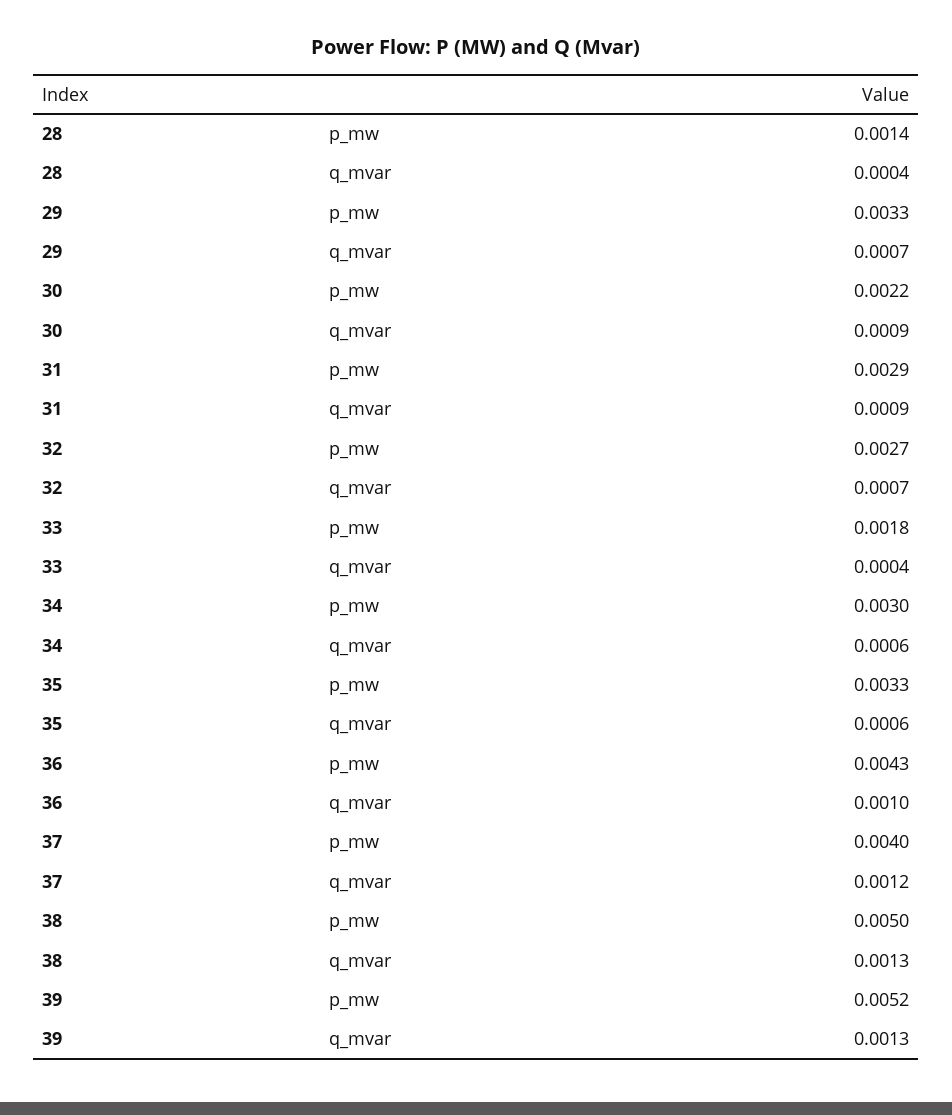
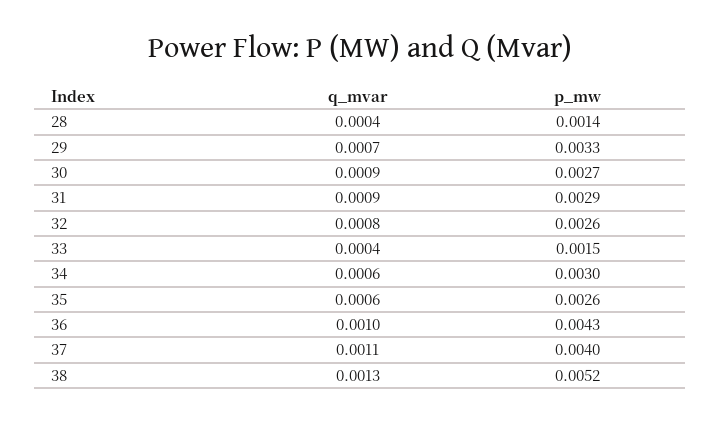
30, p_mw: 0.0022 -> 0.0027
32, p_mw: 0.0027 -> 0.0026
32, q_mvar: 0.0007 -> 0.0008
33, p_mw: 0.0018 -> 0.0015
35, p_mw: 0.0033 -> 0.0026
37, q_mvar: 0.0012 -> 0.0011
38, p_mw: 0.005 -> 0.0052
39, p_mw: 0.0052 -> none
39, q_mvar: 0.0013 -> none

